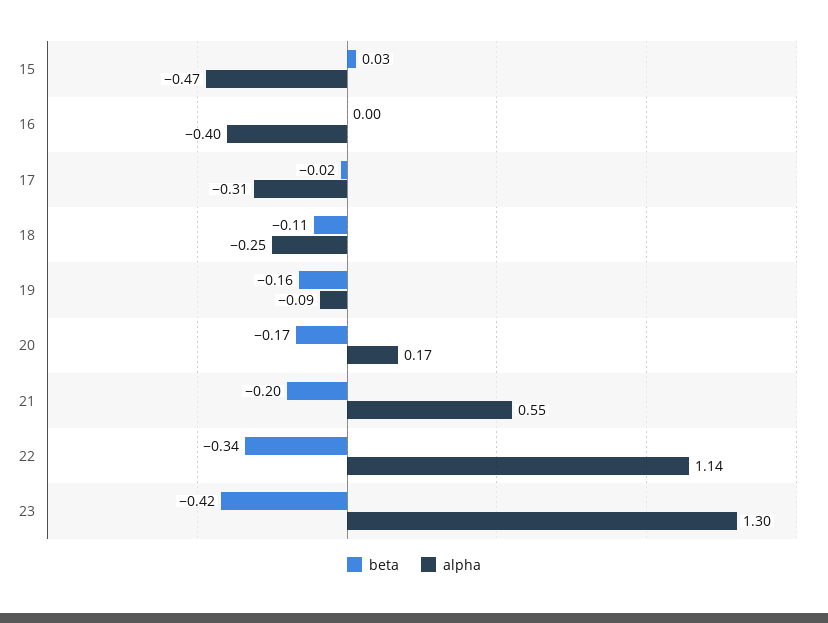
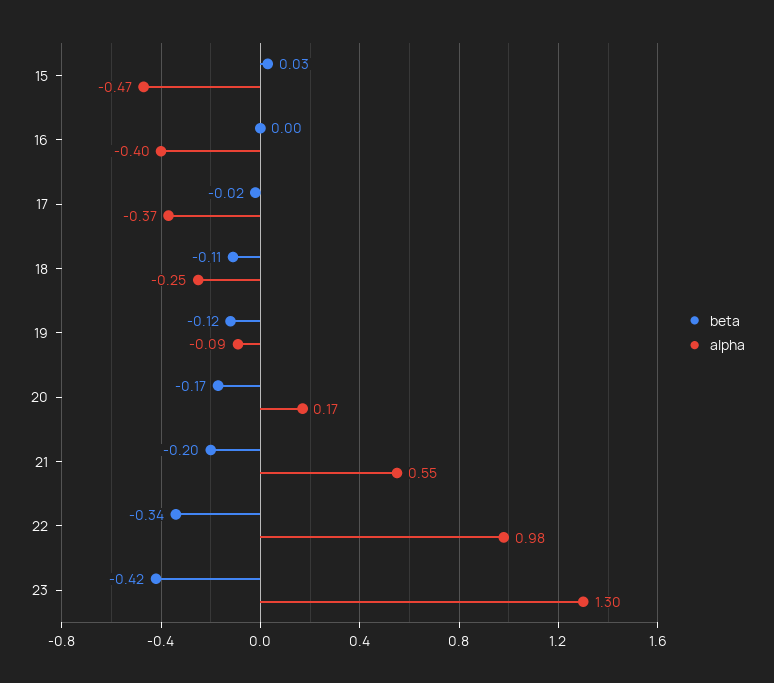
alpha, 17: -0.31 -> -0.37
beta, 19: -0.16 -> -0.12
alpha, 22: 1.14 -> 0.98

